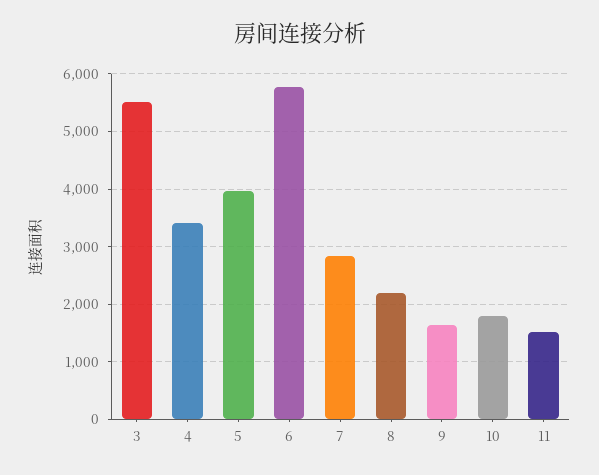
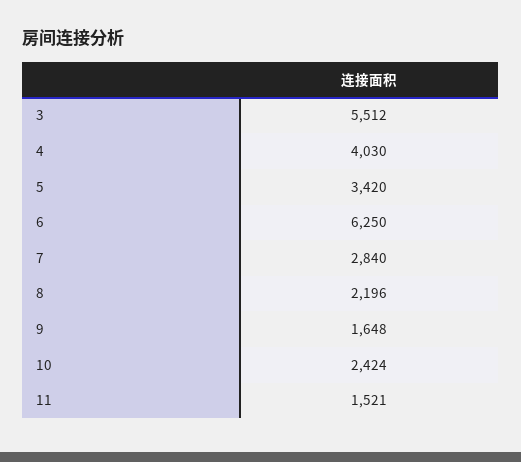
4: 3400 -> 4030
5: 4000 -> 3420
6: 5800 -> 6250
10: 1800 -> 2424

